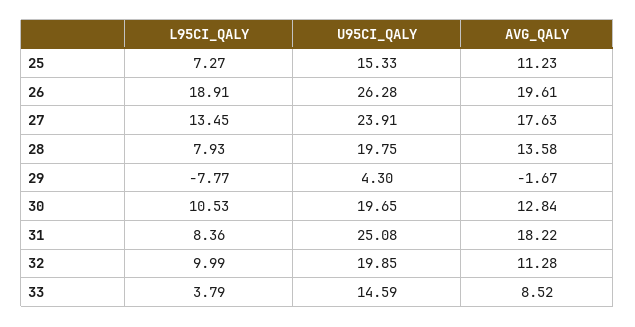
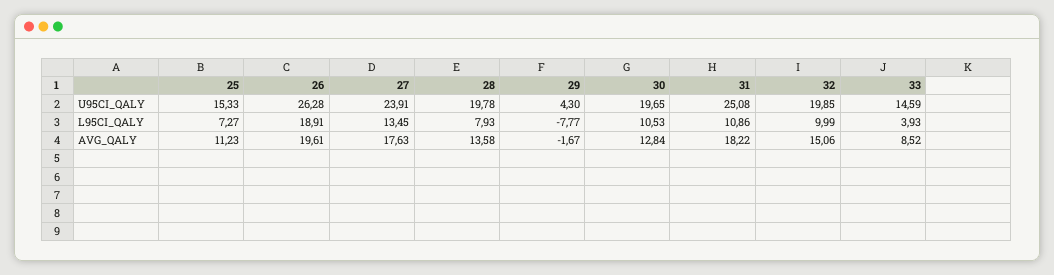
U95CI_QALY, 28: 19.75 -> 19.78
L95CI_QALY, 31: 8.36 -> 10.86
AVG_QALY, 32: 11.28 -> 15.06
L95CI_QALY, 33: 3.79 -> 3.93

